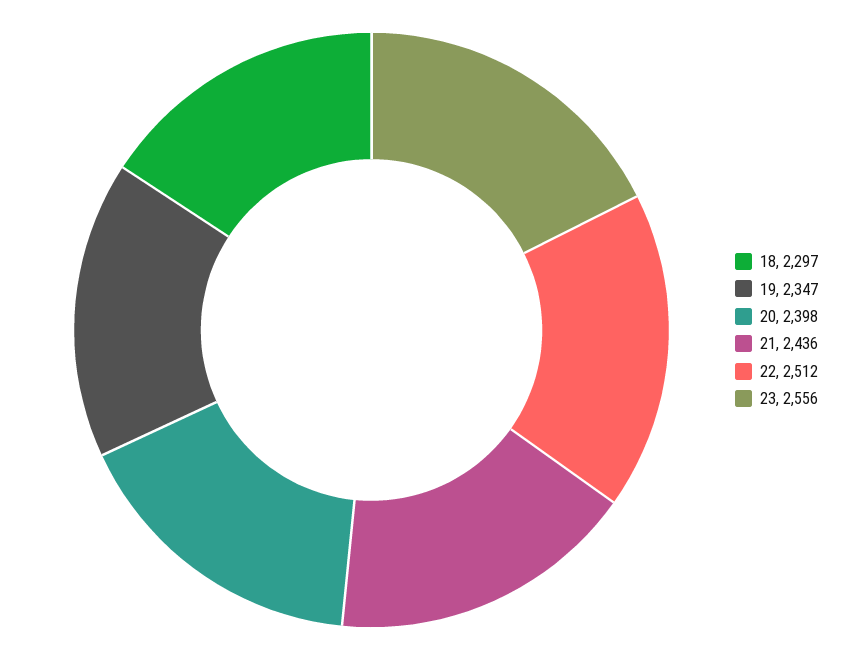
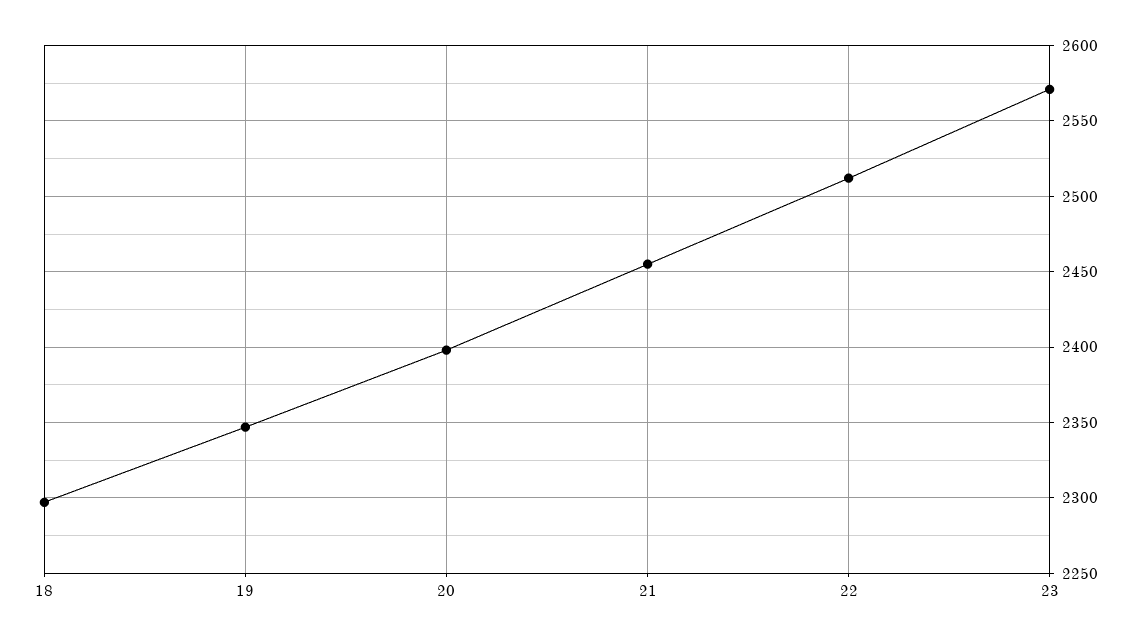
21: 2436 -> 2455
23: 2556 -> 2570

